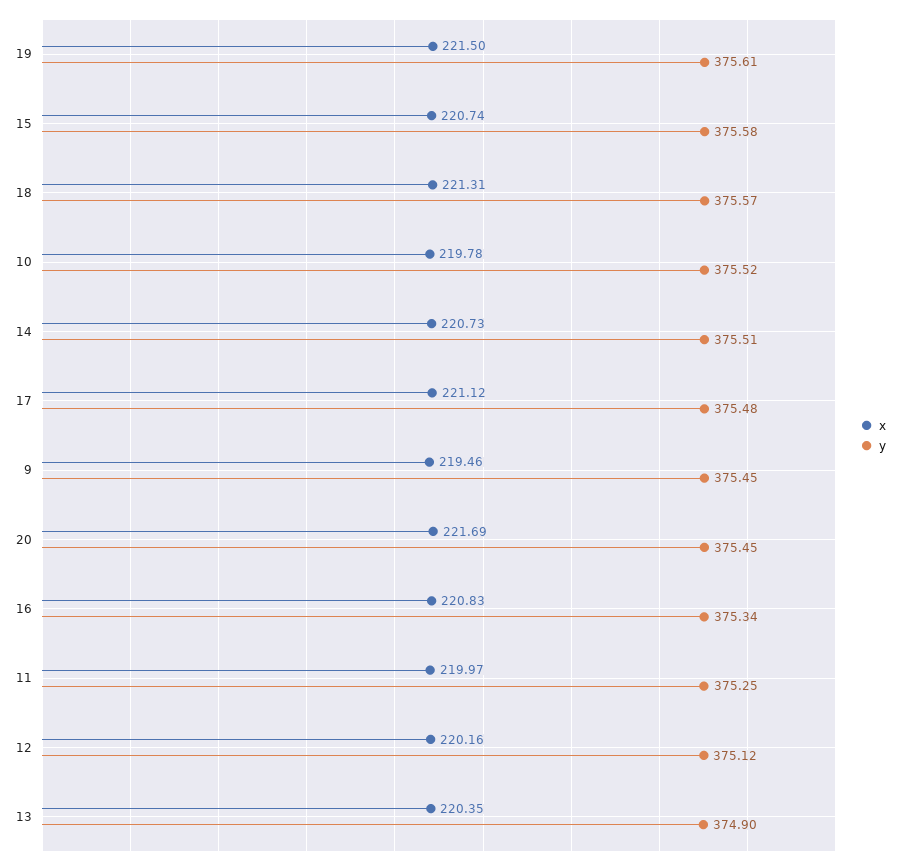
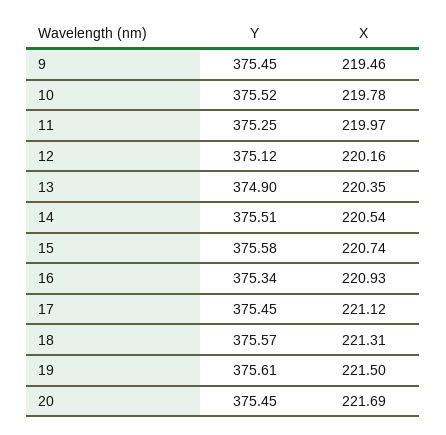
x, 14: 220.73 -> 220.54
y, 17: 375.48 -> 375.45
x, 16: 220.83 -> 220.93

